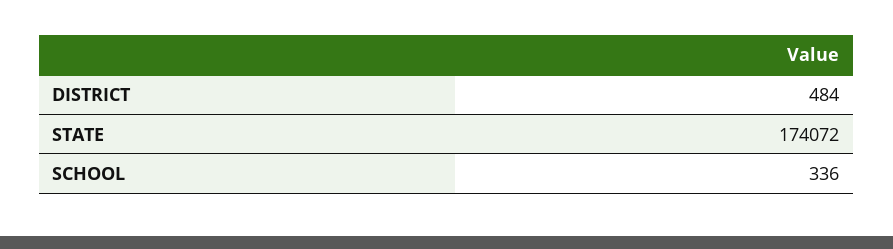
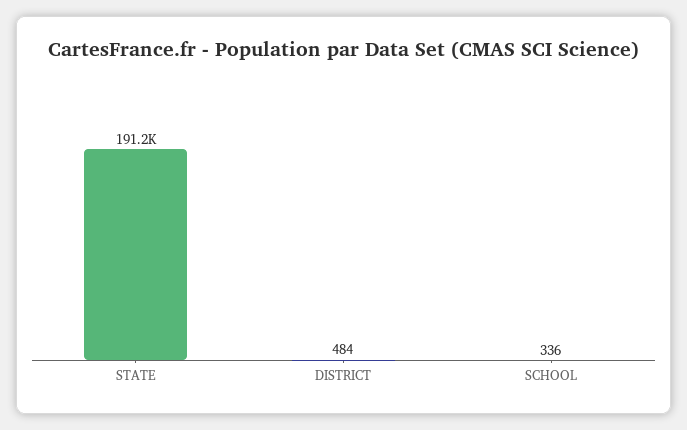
STATE: 174072 -> 191200

